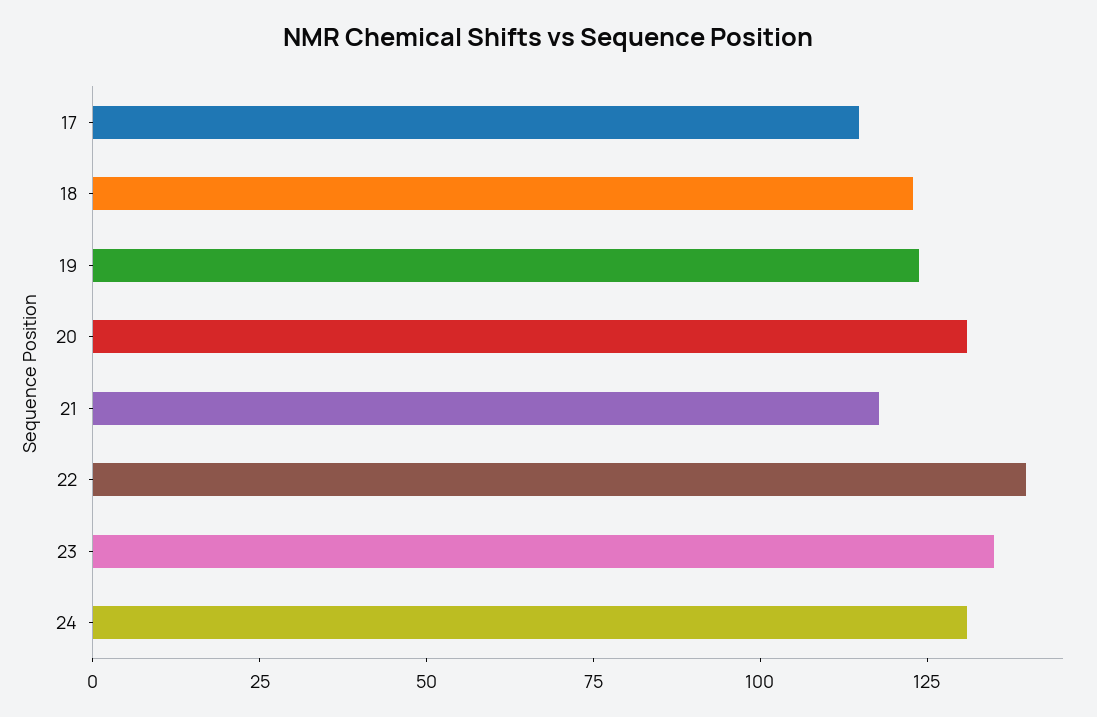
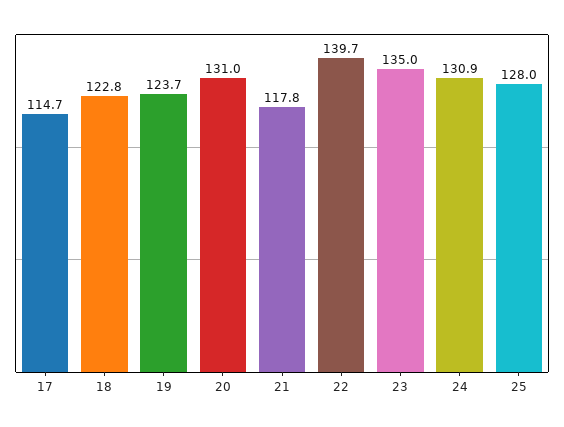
25: none -> 128

